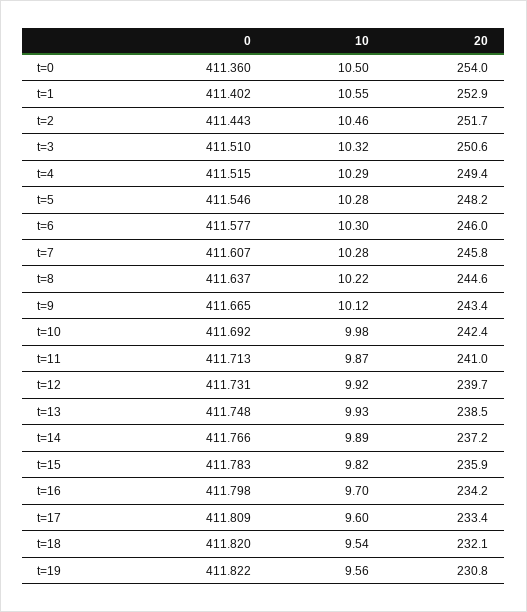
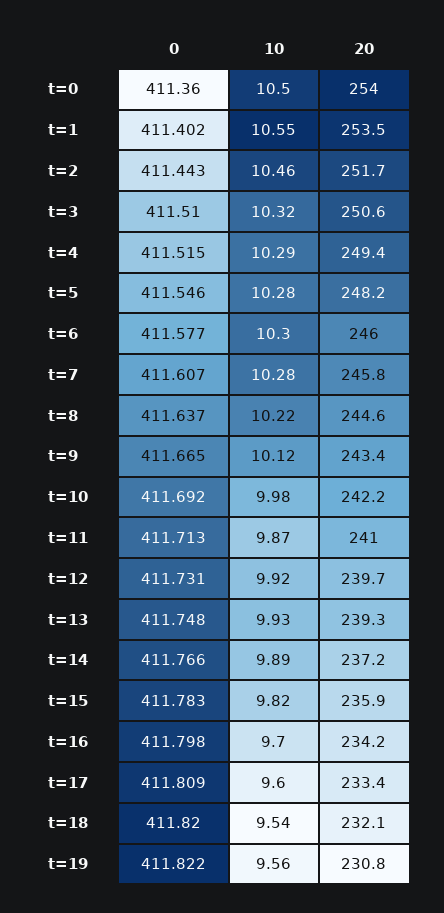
20, t=1: 252.9 -> 253.5
20, t=10: 242.4 -> 242.2
20, t=13: 238.5 -> 239.3

